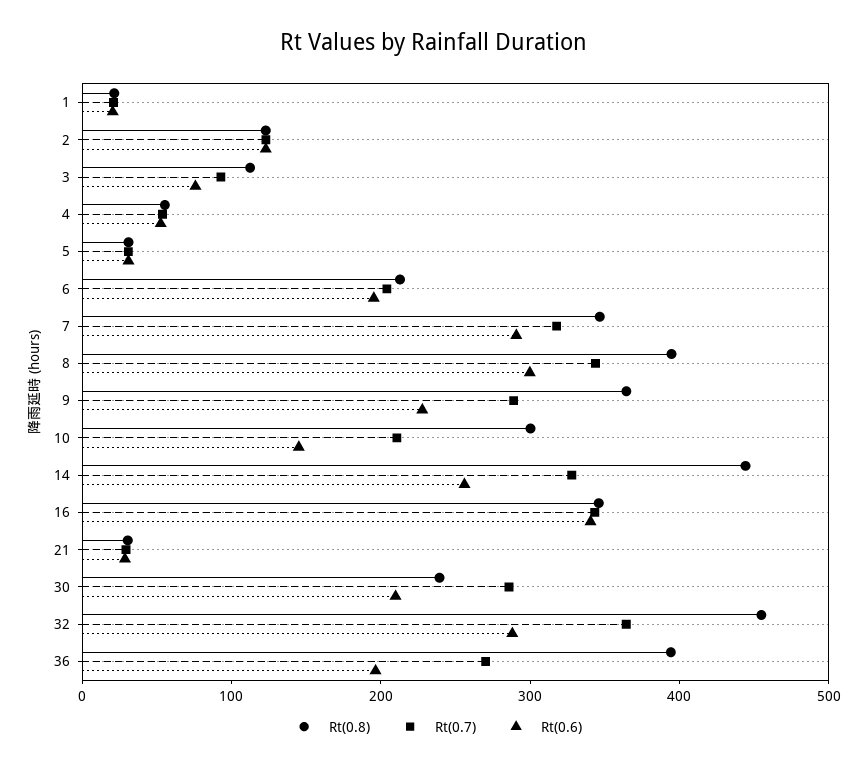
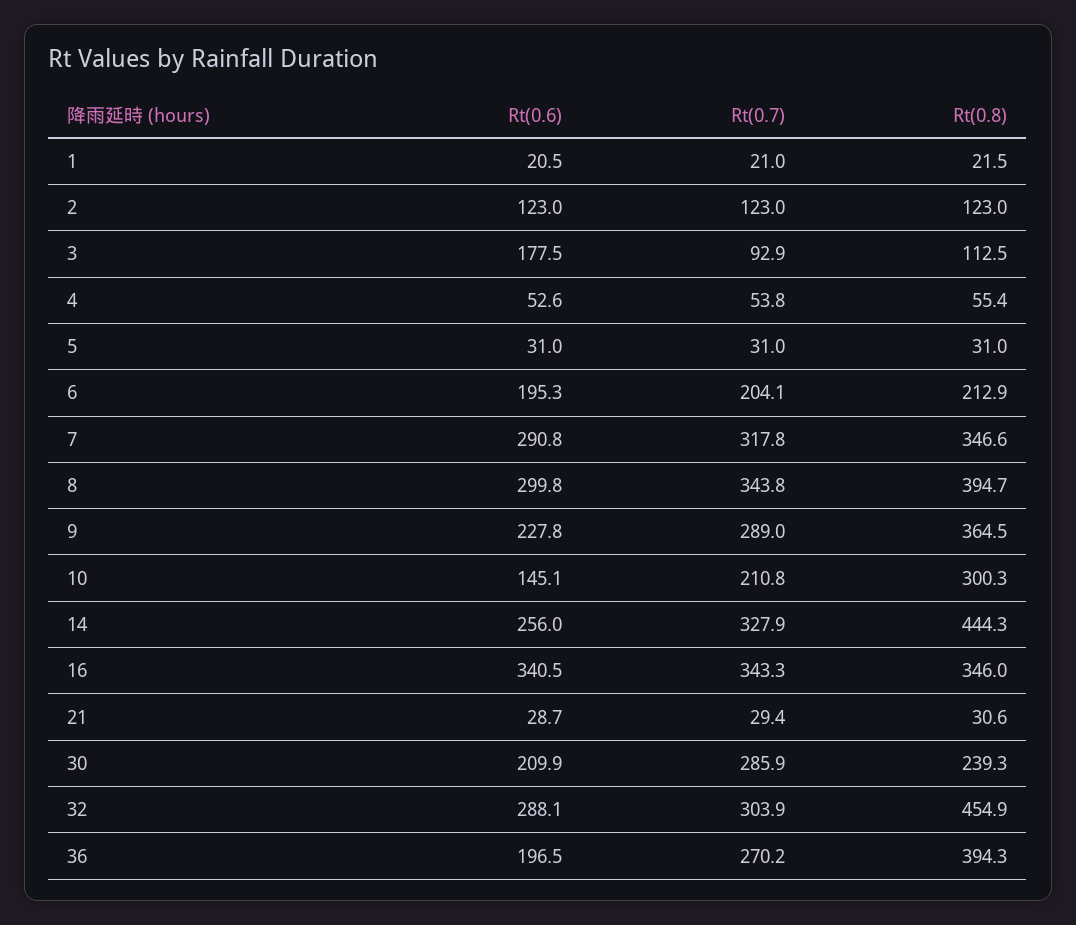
Rt(0.6), 3: 80 -> 177.5
Rt(0.7), 32: 360 -> 303.9

